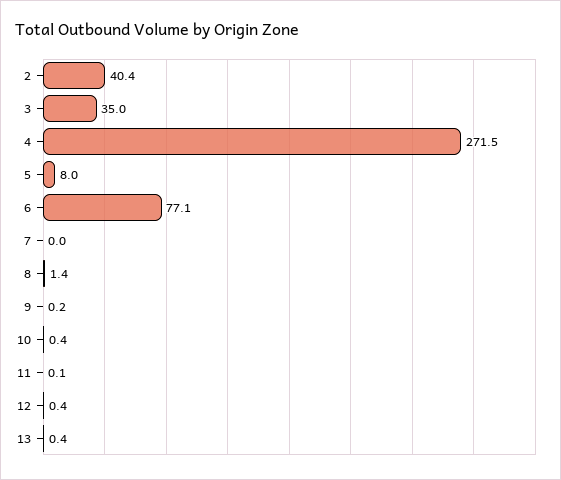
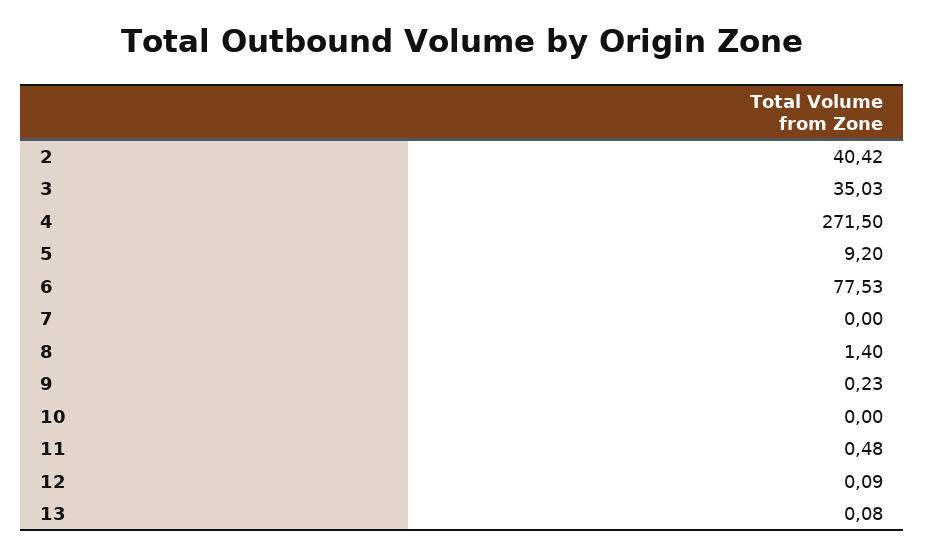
5: 8 -> 9.2
6: 77.1 -> 77.53
10: 0.4 -> 0
11: 0.1 -> 0.48
12: 0.4 -> 0.09
13: 0.4 -> 0.08

